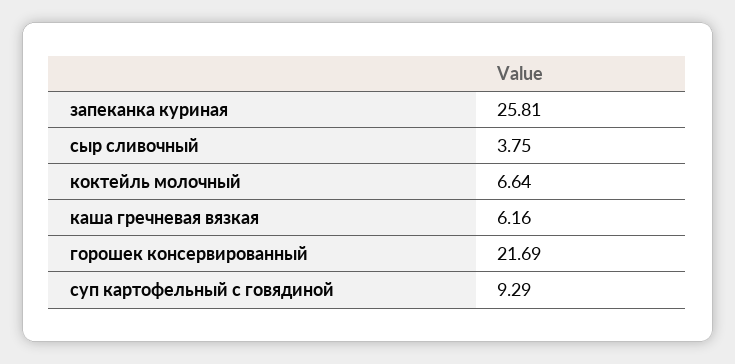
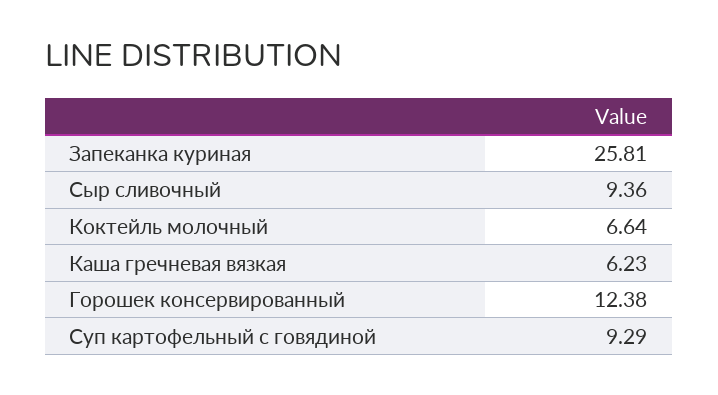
сыр сливочный: 3.75 -> 9.36
каша гречневая вязкая: 6.16 -> 6.23
горошек консервированный: 21.69 -> 12.38

